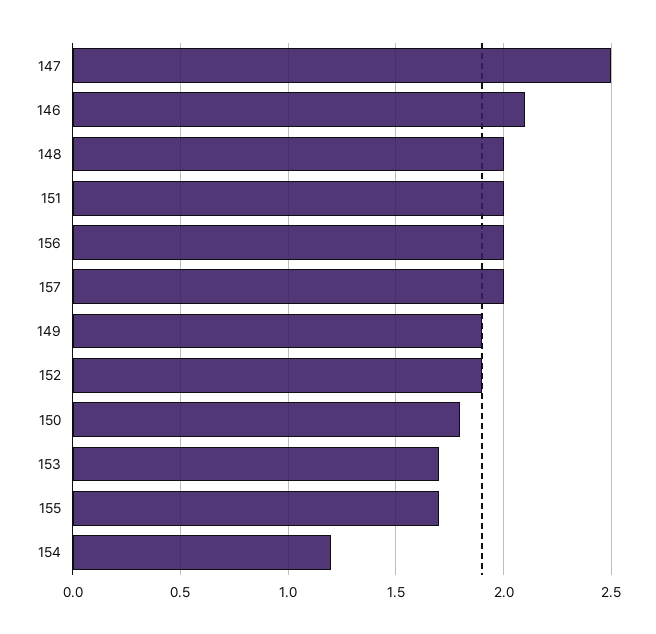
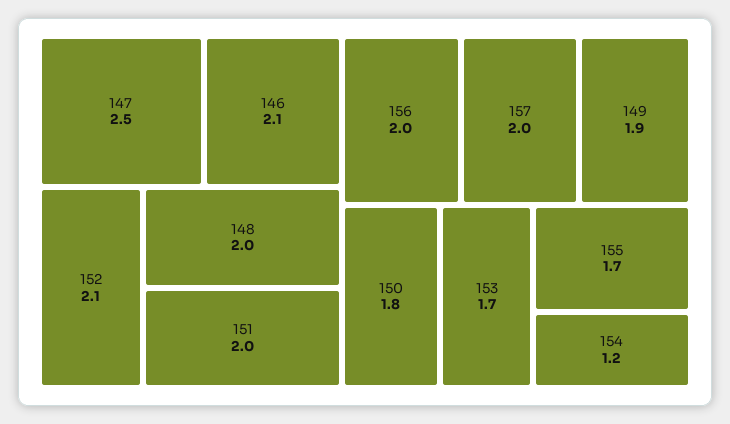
152: 1.9 -> 2.1

